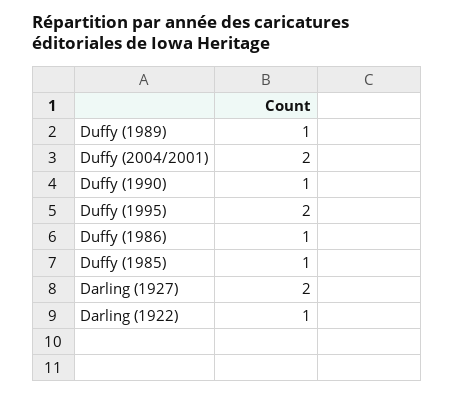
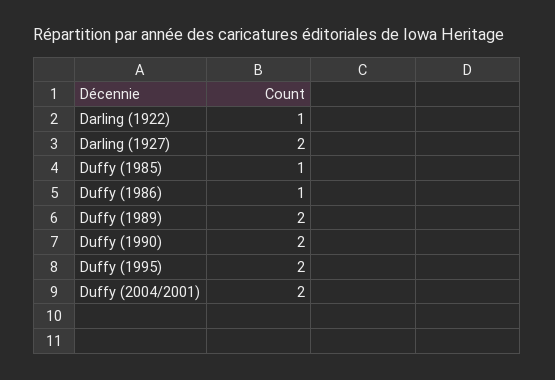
Duffy (1989): 1 -> 2
Duffy (1990): 1 -> 2

